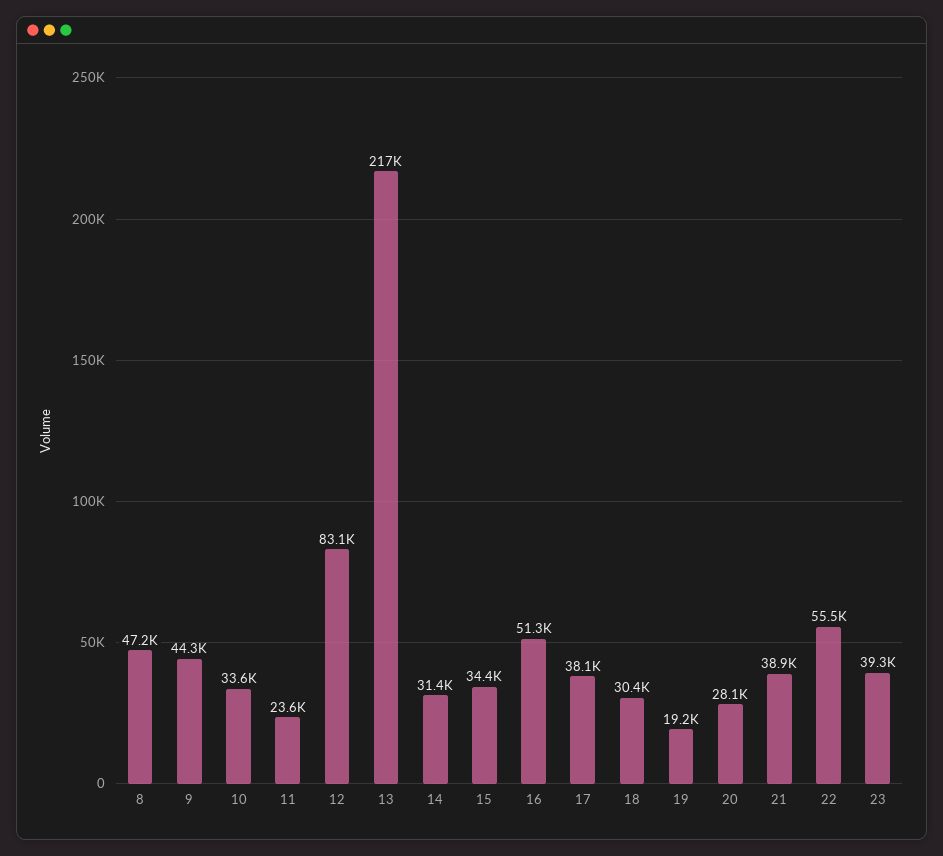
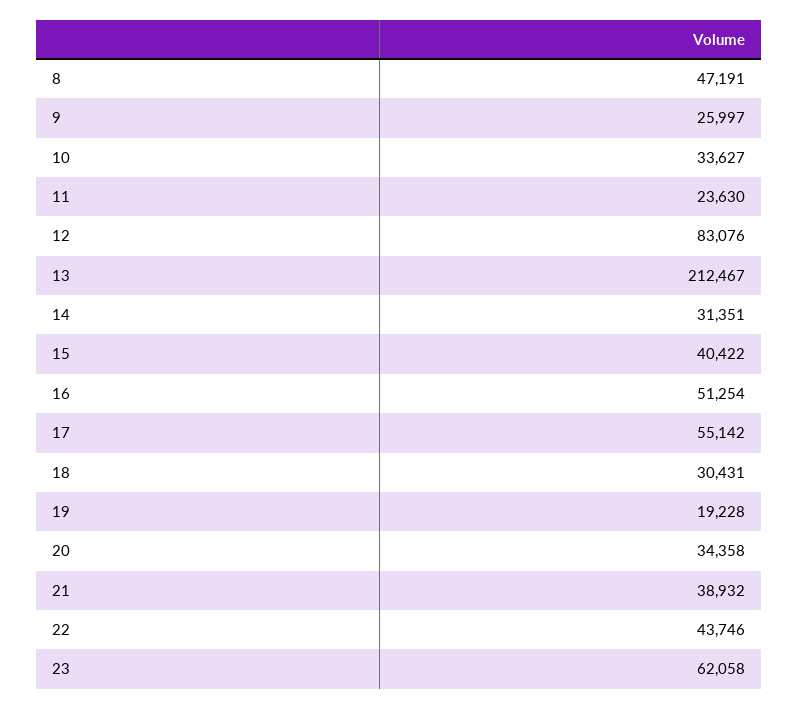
9: 44300 -> 25997
13: 217000 -> 212467
15: 34400 -> 40422
17: 38100 -> 55142
20: 28100 -> 34358
22: 55500 -> 43746
23: 39300 -> 62058

